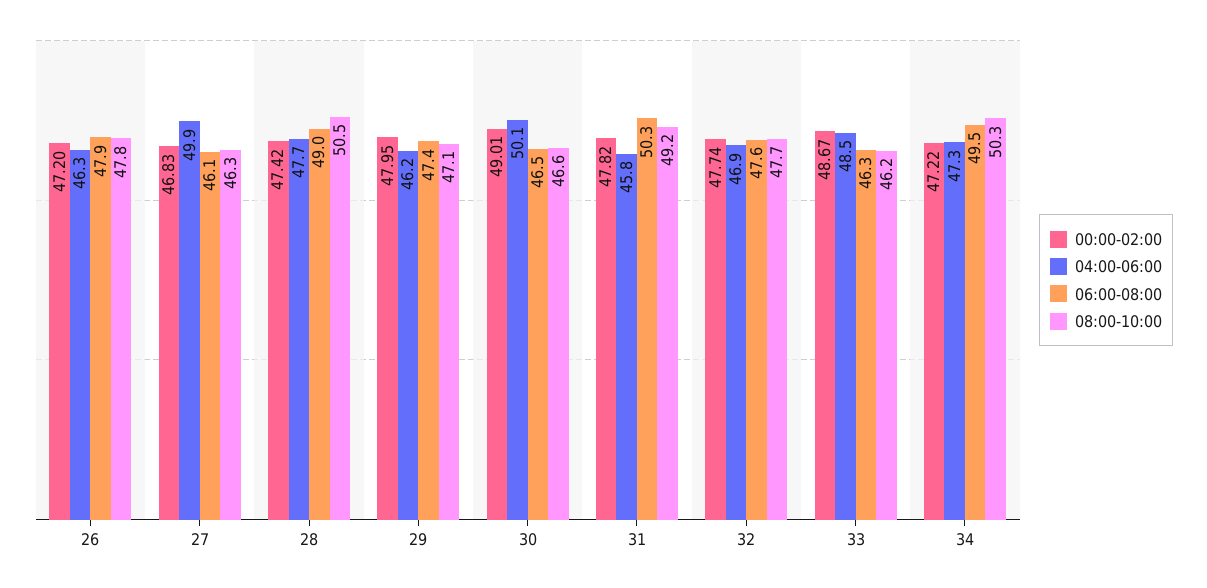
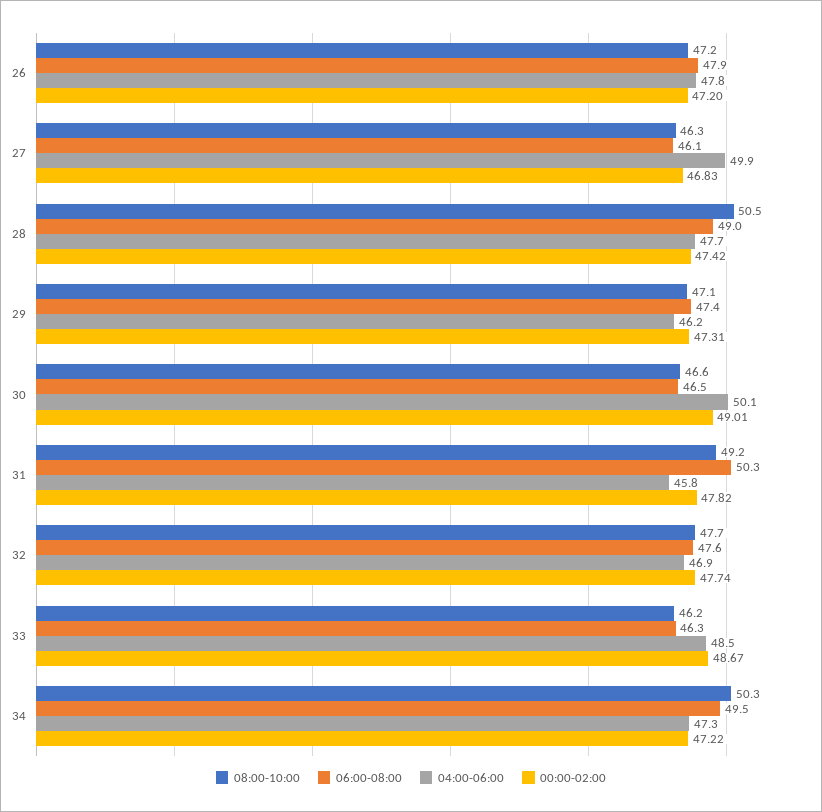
04:00-06:00, 26: 46.3 -> 47.8
08:00-10:00, 26: 47.8 -> 47.2
00:00-02:00, 29: 47.95 -> 47.31

